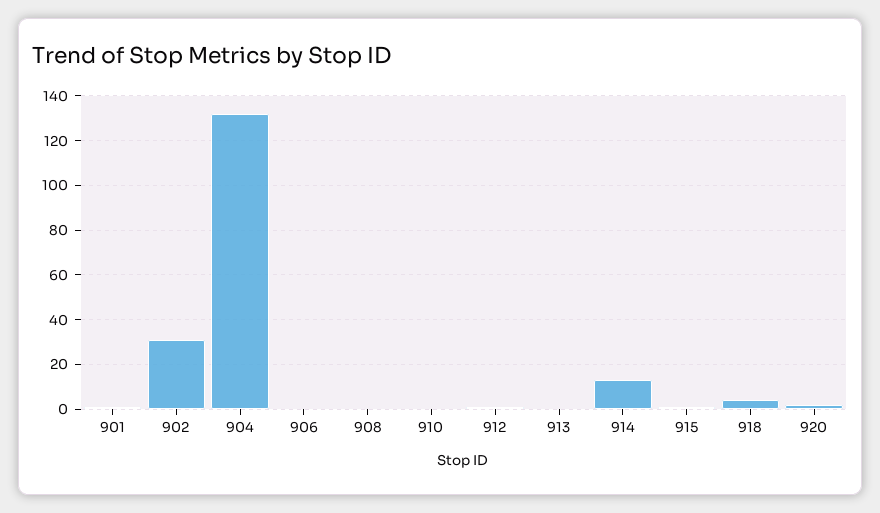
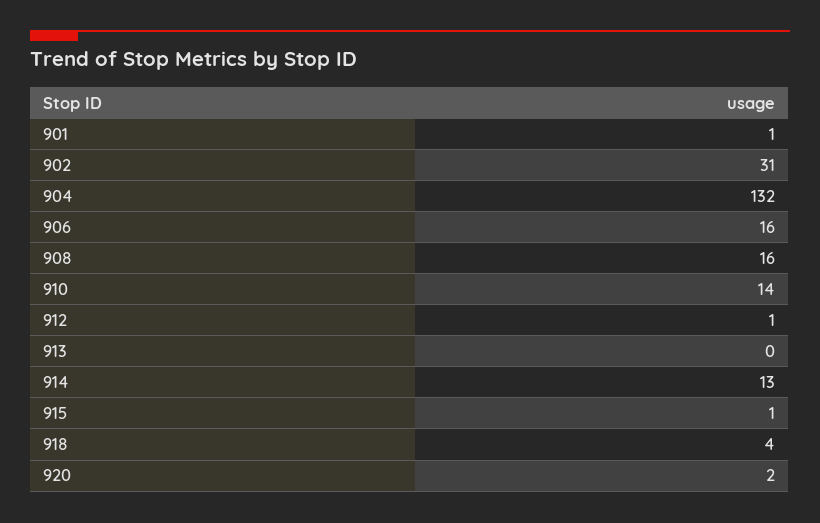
906: 0 -> 16
908: 0 -> 16
910: 0 -> 14

